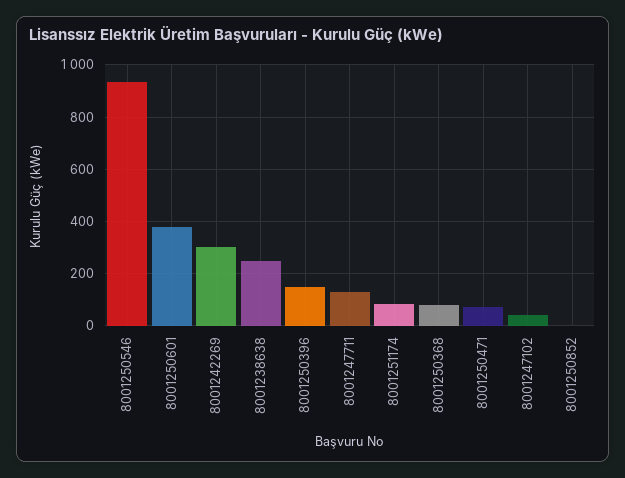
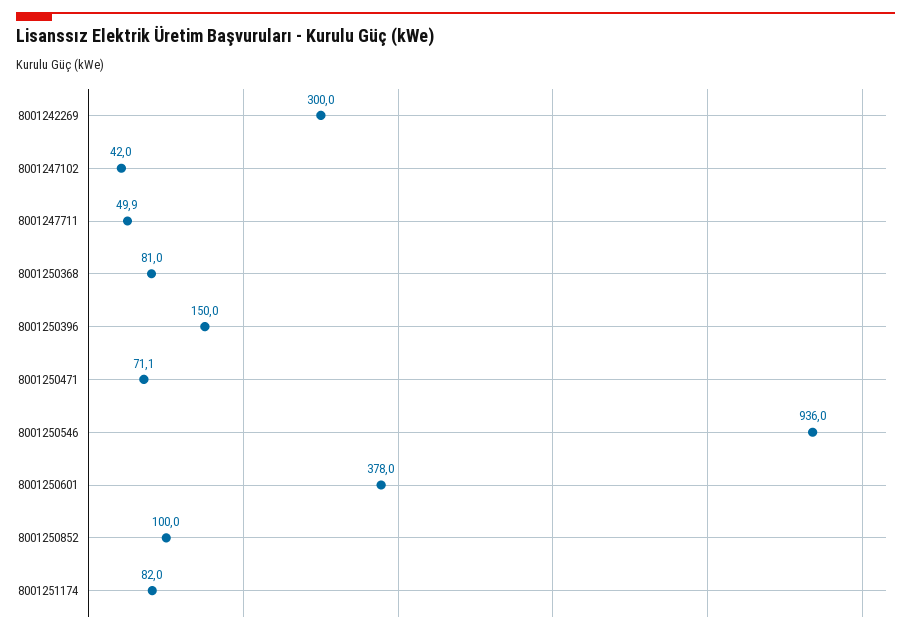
8001238638: 250 -> none
8001247711: 125 -> 49.9
8001250852: 0 -> 100

